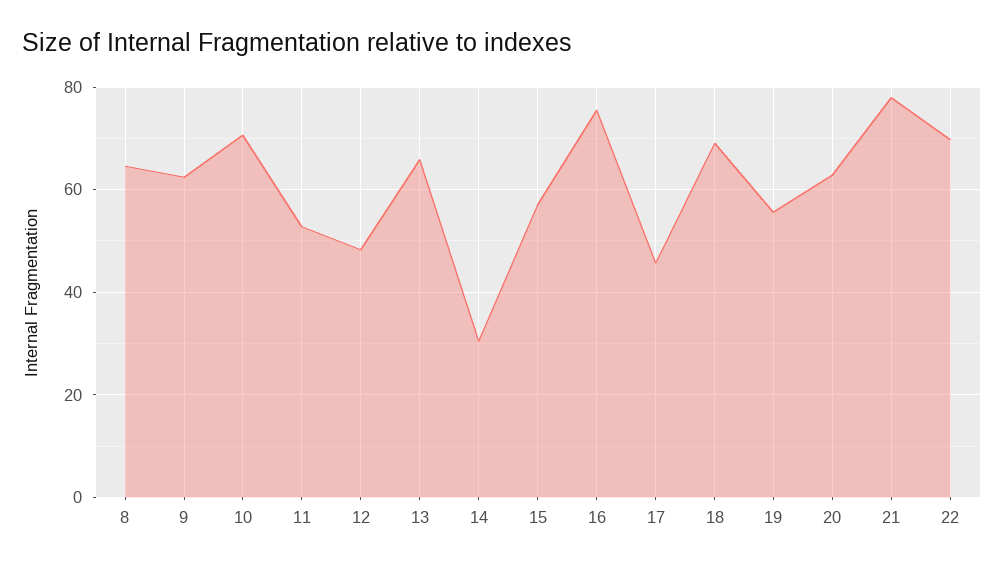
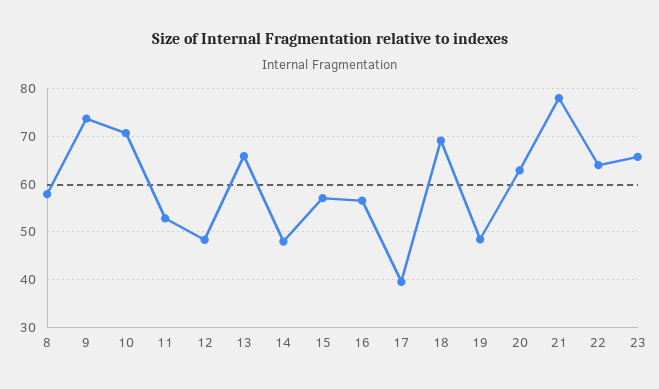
8: 64 -> 58
9: 62 -> 74
14: 30 -> 48
16: 76 -> 56
17: 46 -> 40
19: 56 -> 48
22: 70 -> 64
23: none -> 66

